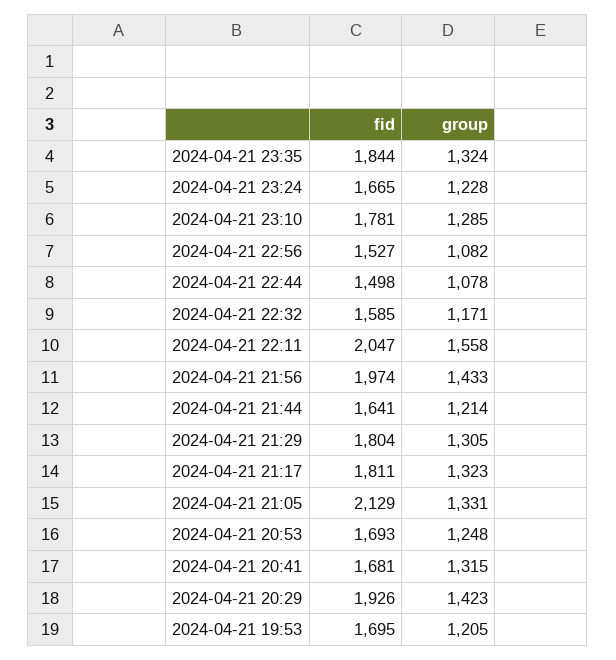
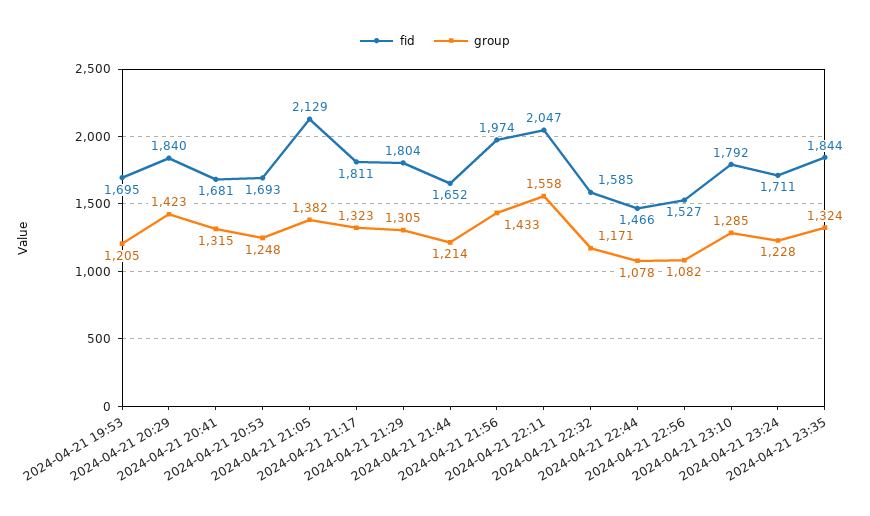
fid, 2024-04-21 23:24: 1665 -> 1711
fid, 2024-04-21 23:10: 1781 -> 1792
fid, 2024-04-21 22:44: 1498 -> 1466
fid, 2024-04-21 21:44: 1641 -> 1652
group, 2024-04-21 21:05: 1331 -> 1382
fid, 2024-04-21 20:29: 1926 -> 1840

